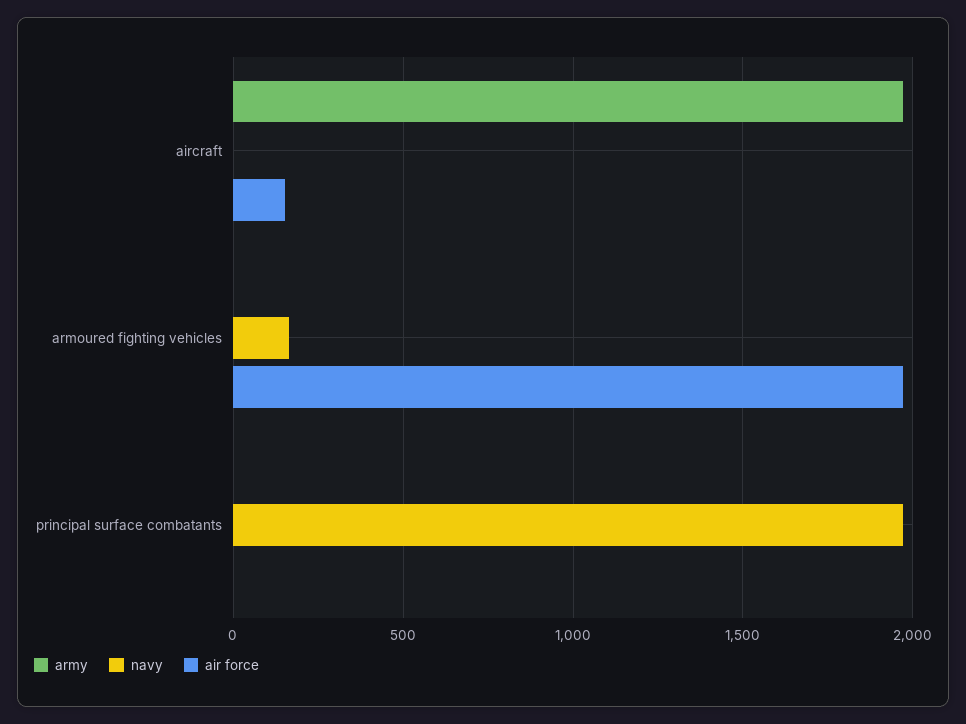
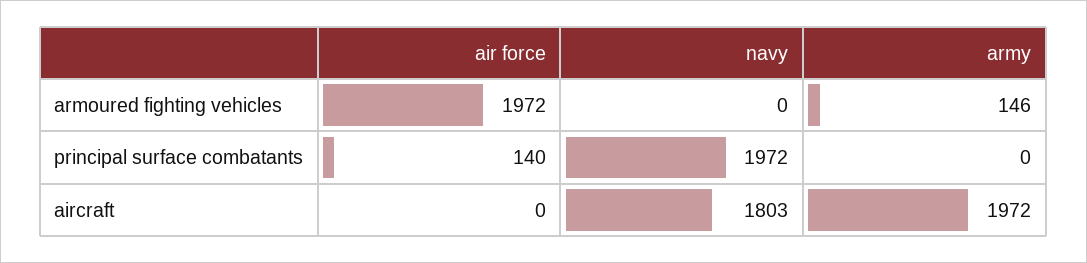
navy, aircraft: 0 -> 1803
air force, aircraft: 150 -> 0
army, armoured fighting vehicles: 0 -> 146
navy, armoured fighting vehicles: 150 -> 0
air force, principal surface combatants: 0 -> 140

